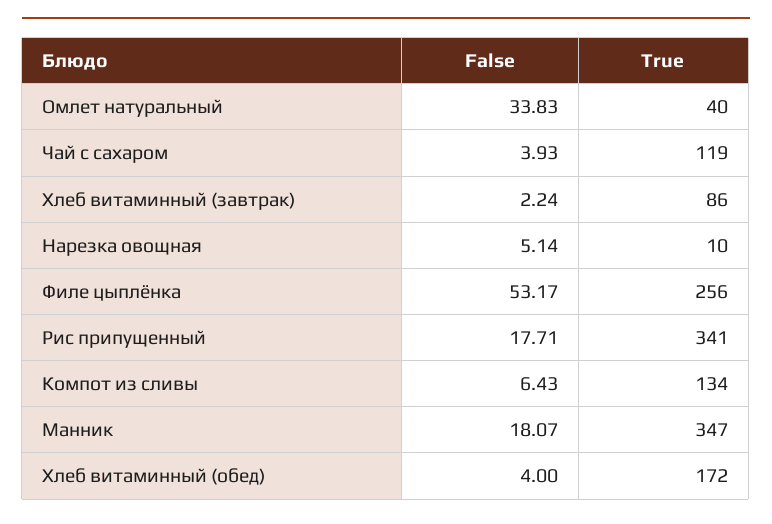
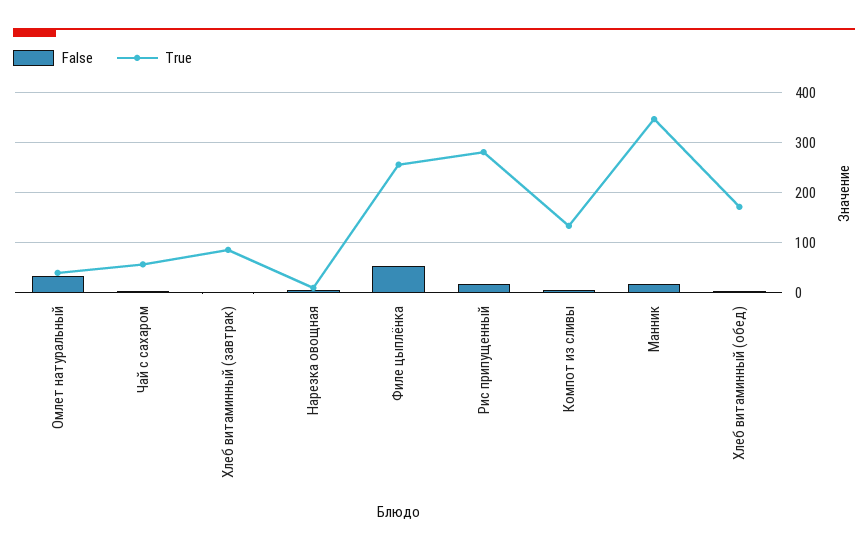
True, Чай с сахаром: 119 -> 60
True, Рис припущенный: 341 -> 280

